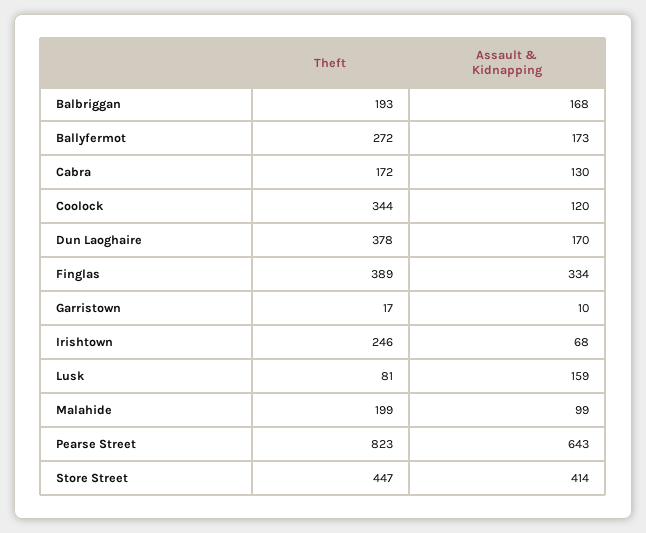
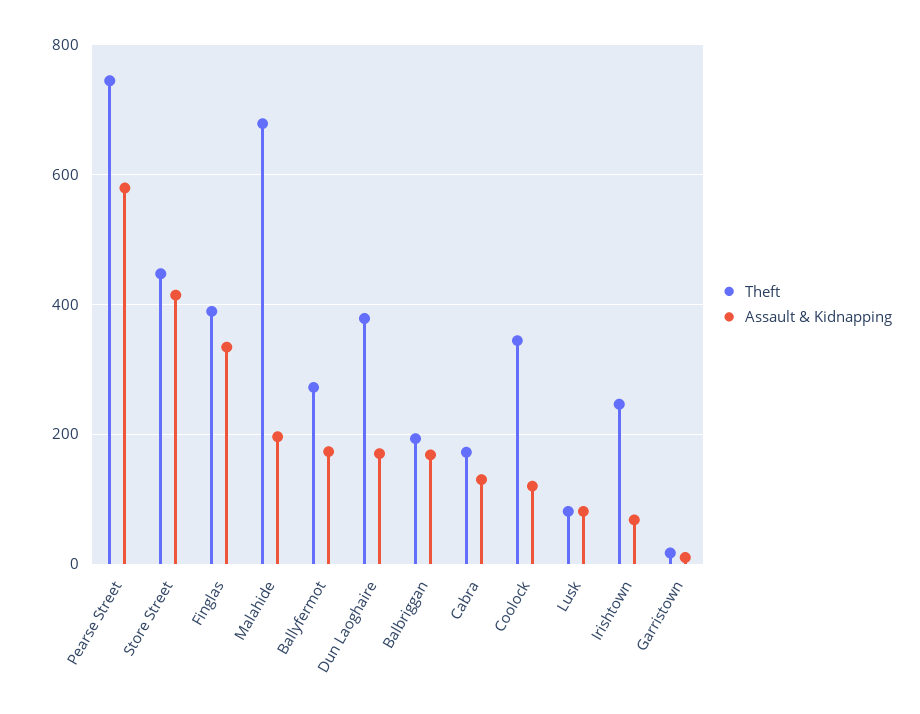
Assault & Kidnapping, Lusk: 159 -> 80
Theft, Malahide: 199 -> 680
Assault & Kidnapping, Malahide: 99 -> 200
Theft, Pearse Street: 823 -> 740
Assault & Kidnapping, Pearse Street: 643 -> 580

